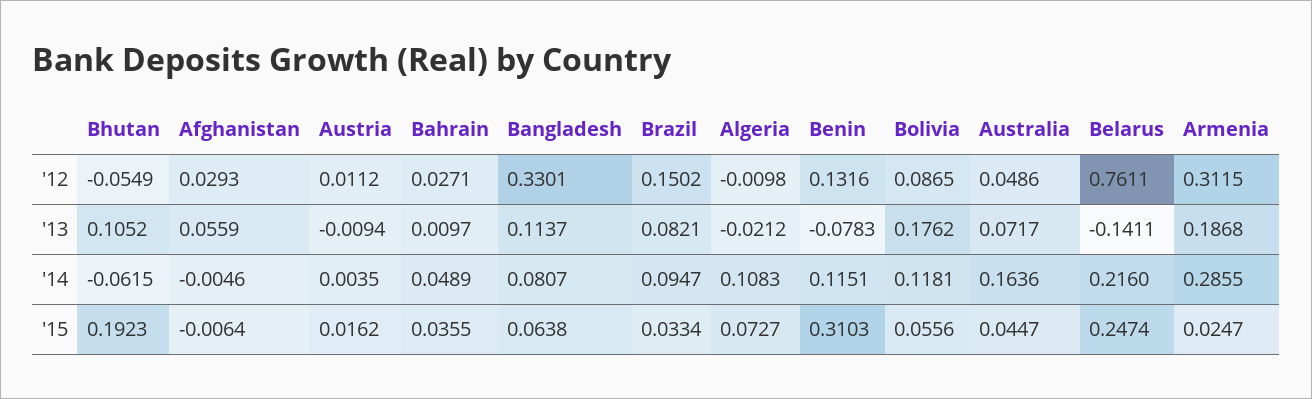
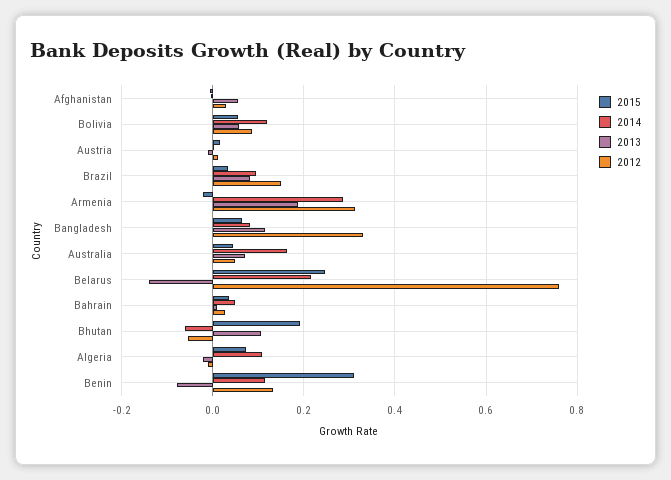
'13, Bolivia: 0.1762 -> 0.06
'15, Armenia: 0.0247 -> -0.02

